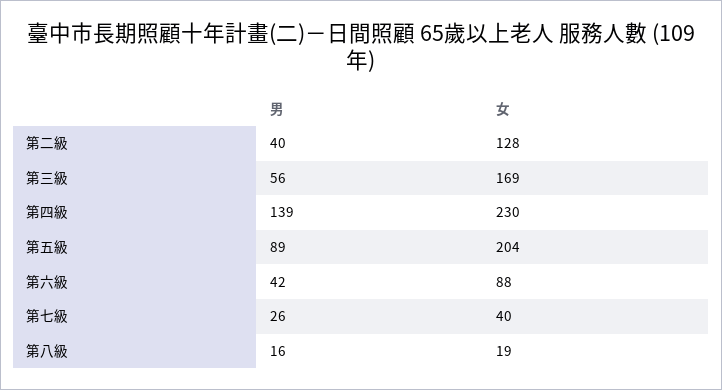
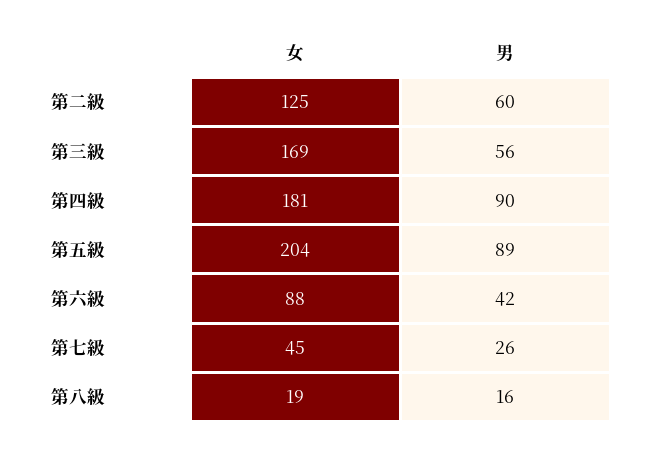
男, 第二級: 40 -> 60
女, 第二級: 128 -> 125
男, 第四級: 139 -> 90
女, 第四級: 230 -> 181
女, 第七級: 40 -> 45

